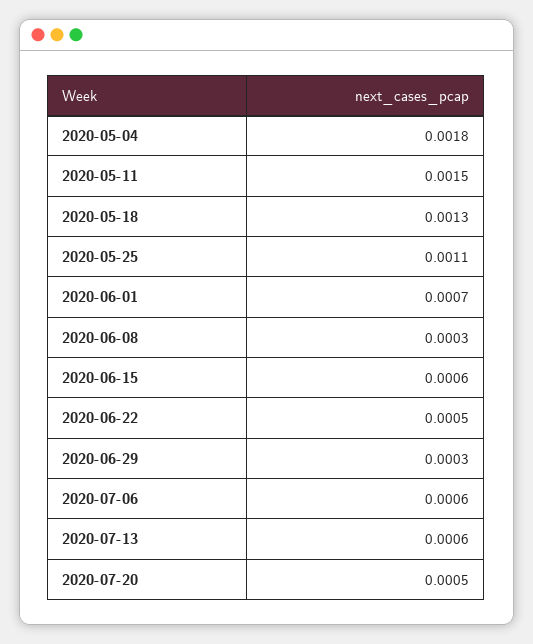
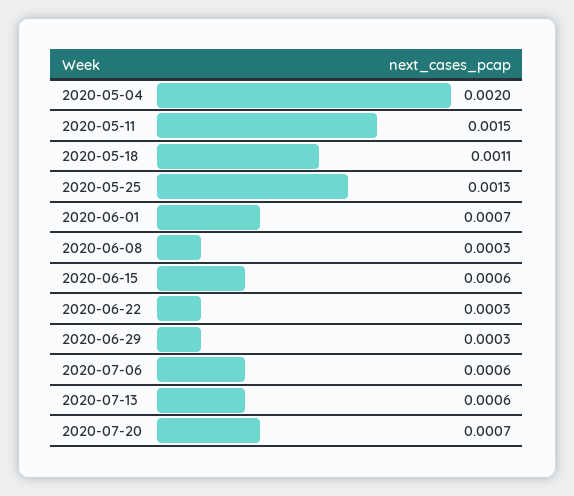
2020-05-04: 0.0018 -> 0.002
2020-05-18: 0.0013 -> 0.0011
2020-05-25: 0.0011 -> 0.0013
2020-06-22: 0.0005 -> 0.0003
2020-07-20: 0.0005 -> 0.0007

